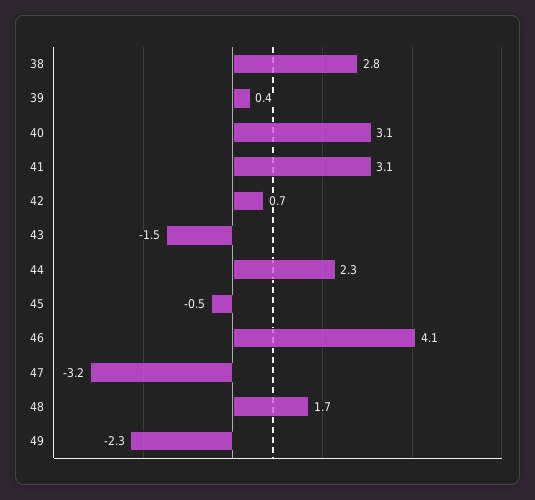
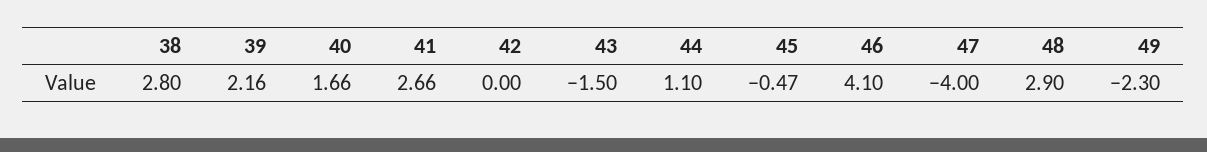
39: 0.4 -> 2.16
40: 3.1 -> 1.66
41: 3.1 -> 2.66
42: 0.7 -> 0
44: 2.3 -> 1.1
47: -3.2 -> -4
48: 1.7 -> 2.9

